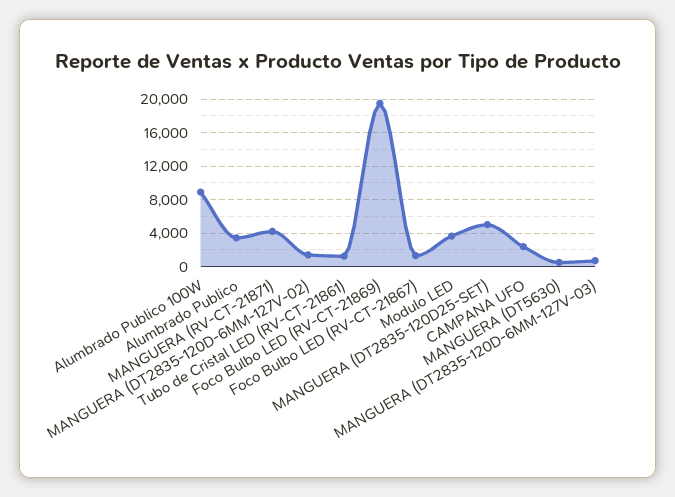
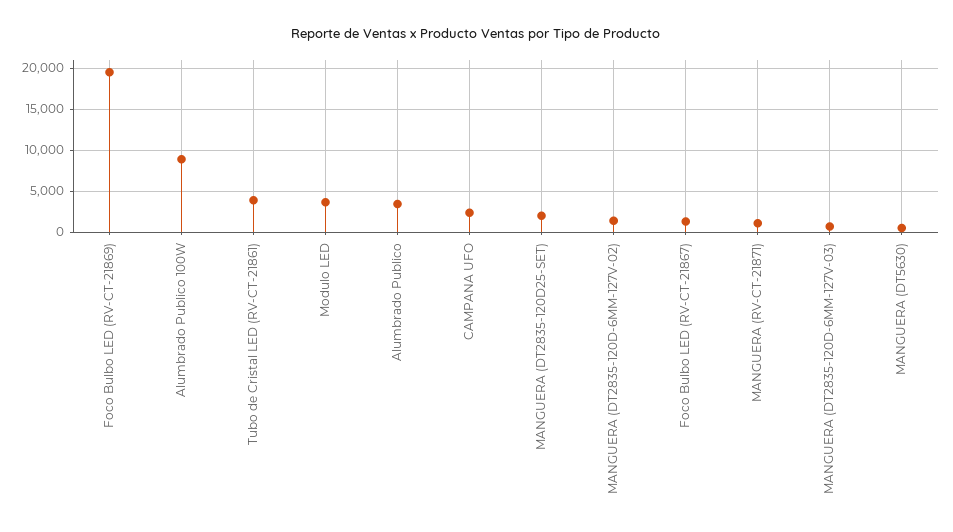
MANGUERA (RV-CT-21871): 4000 -> 1000
Tubo de Cristal LED (RV-CT-21861): 1000 -> 4000
MANGUERA (DT2835-120D25-SET): 5000 -> 2000

